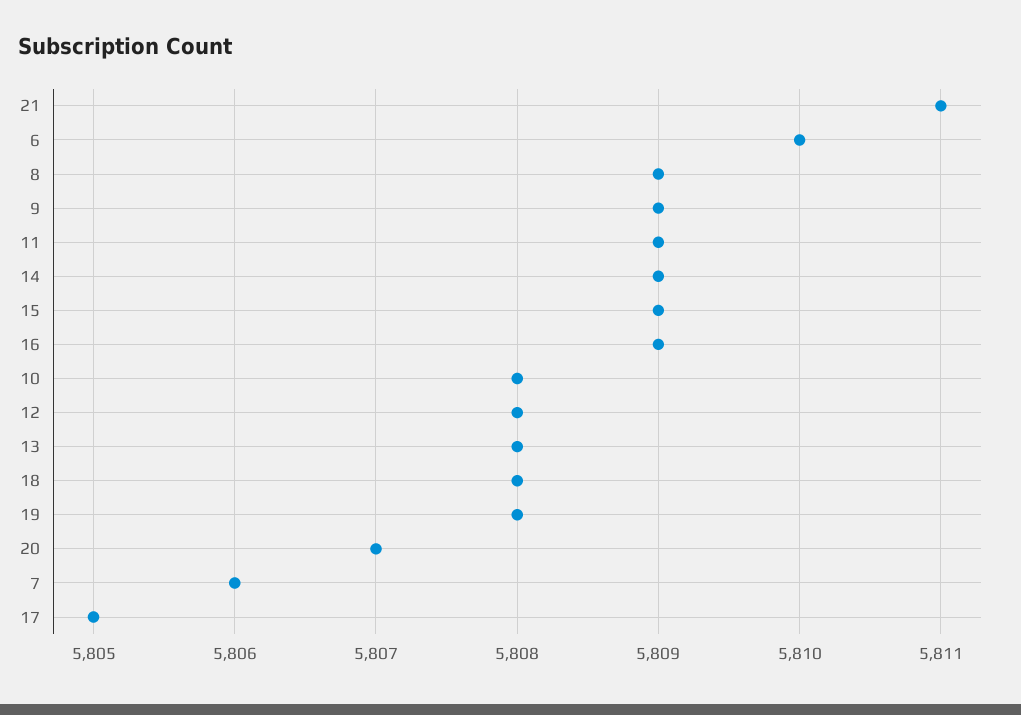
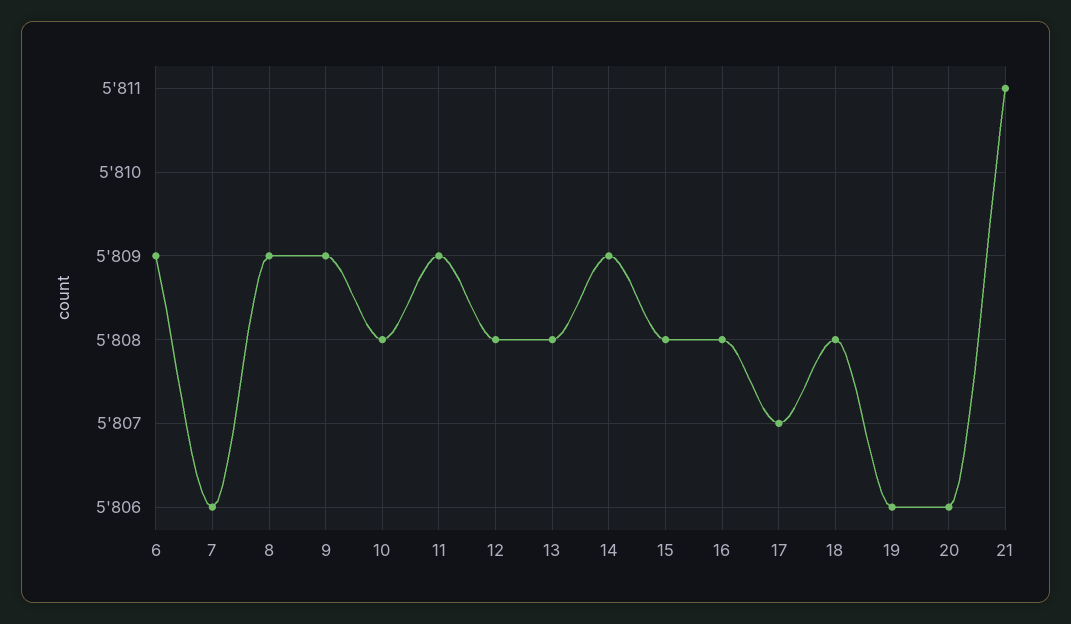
6: 5810 -> 5809
15: 5809 -> 5808
16: 5809 -> 5808
19: 5808 -> 5806
20: 5807 -> 5806
17: 5805 -> 5807

